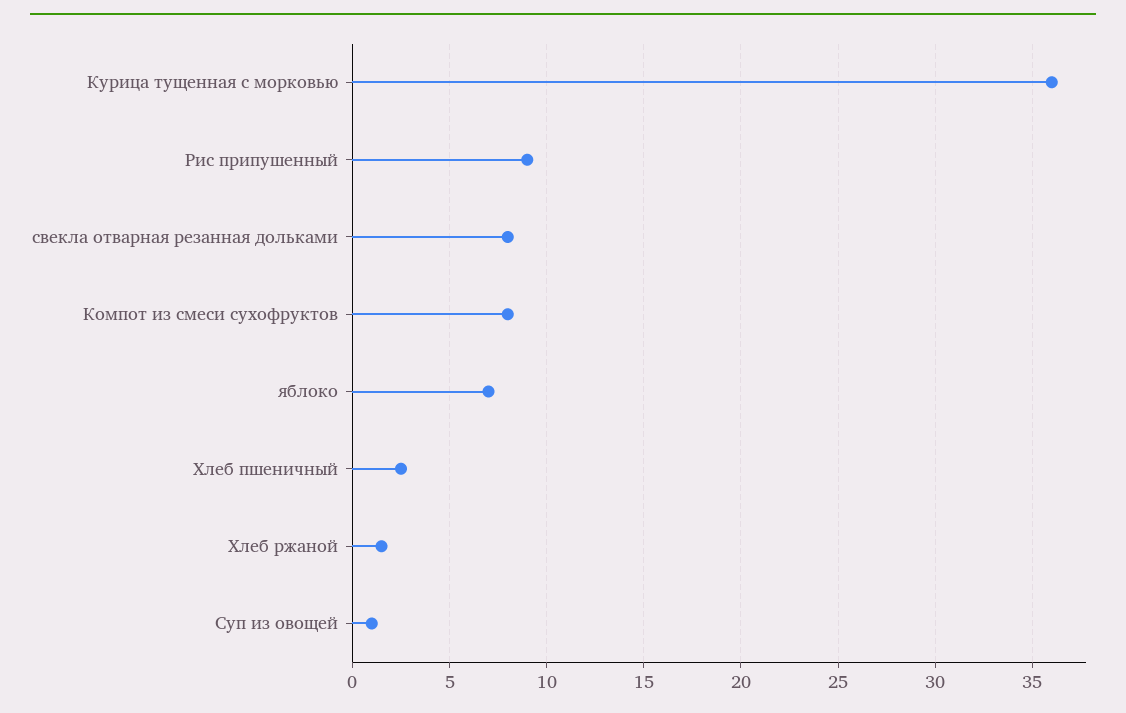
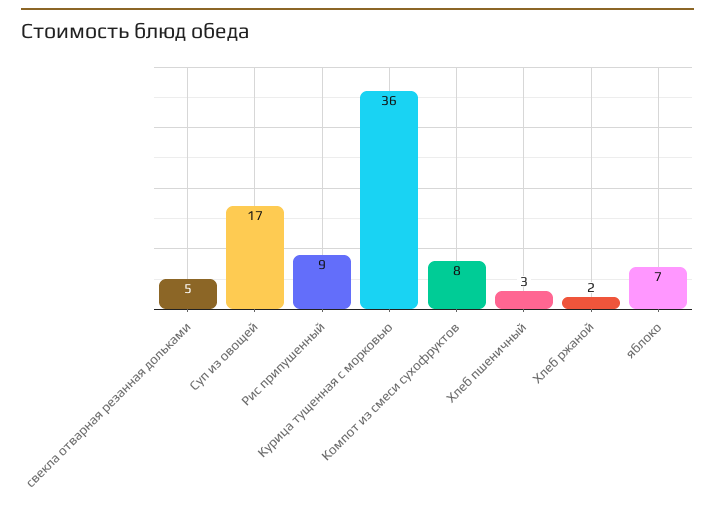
свекла отварная резанная дольками: 8 -> 5
Суп из овощей: 1 -> 17

